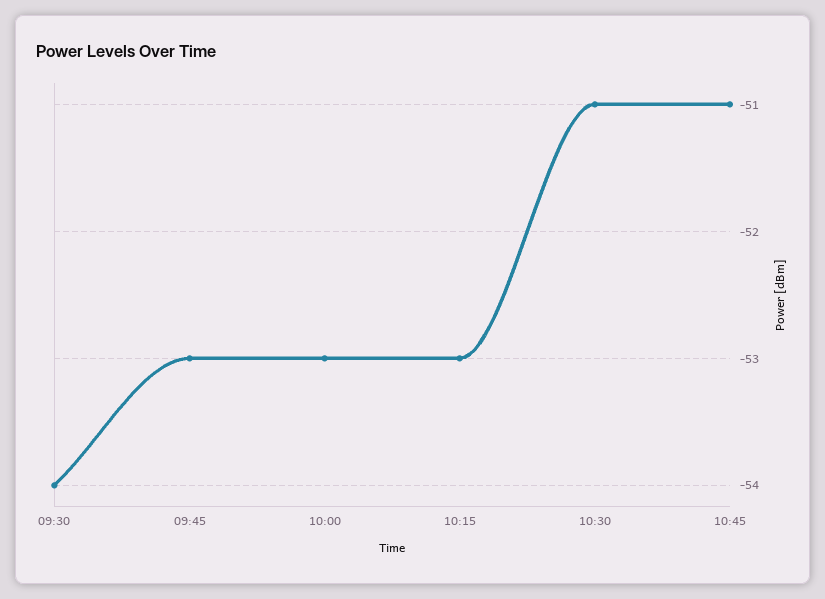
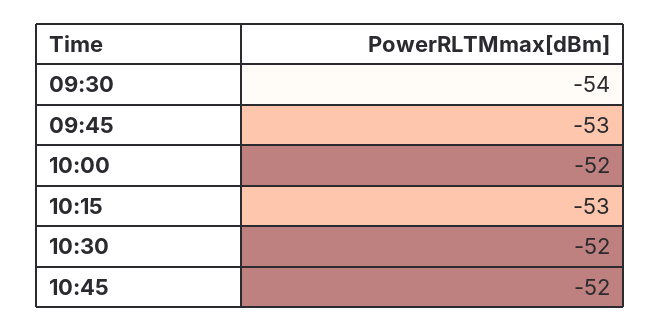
10:00: -53 -> -52
10:30: -51 -> -52
10:45: -51 -> -52

